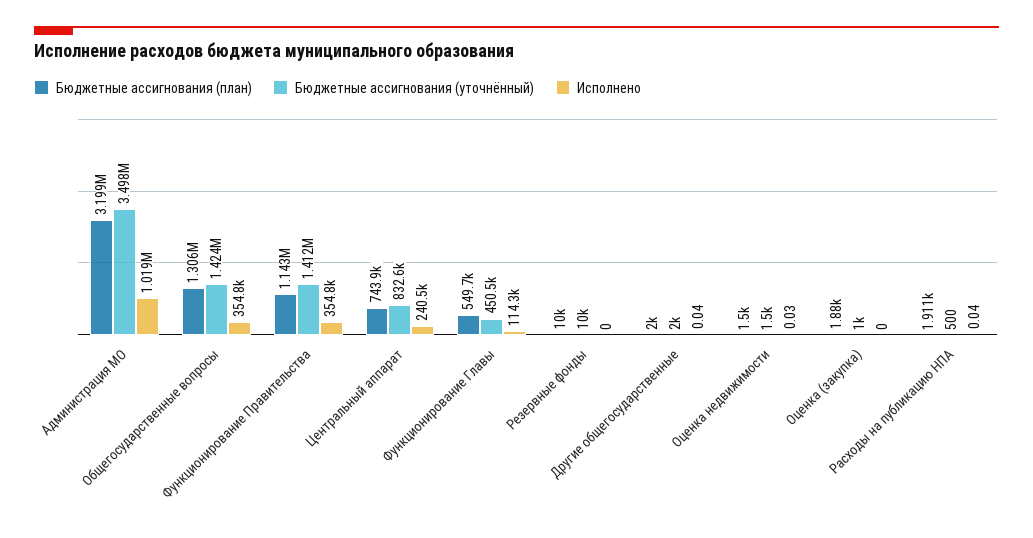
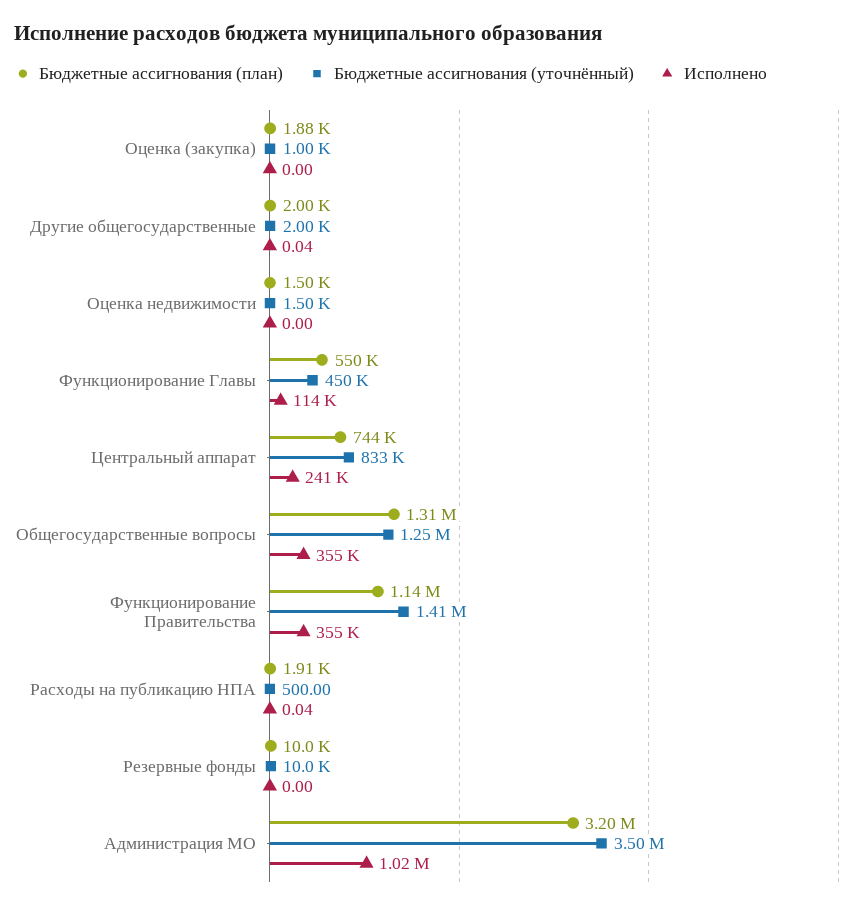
Бюджетные ассигнования (уточнённый), Общегосударственные вопросы: 1424000 -> 1250000
Исполнено, Оценка недвижимости: 0.03 -> 0

